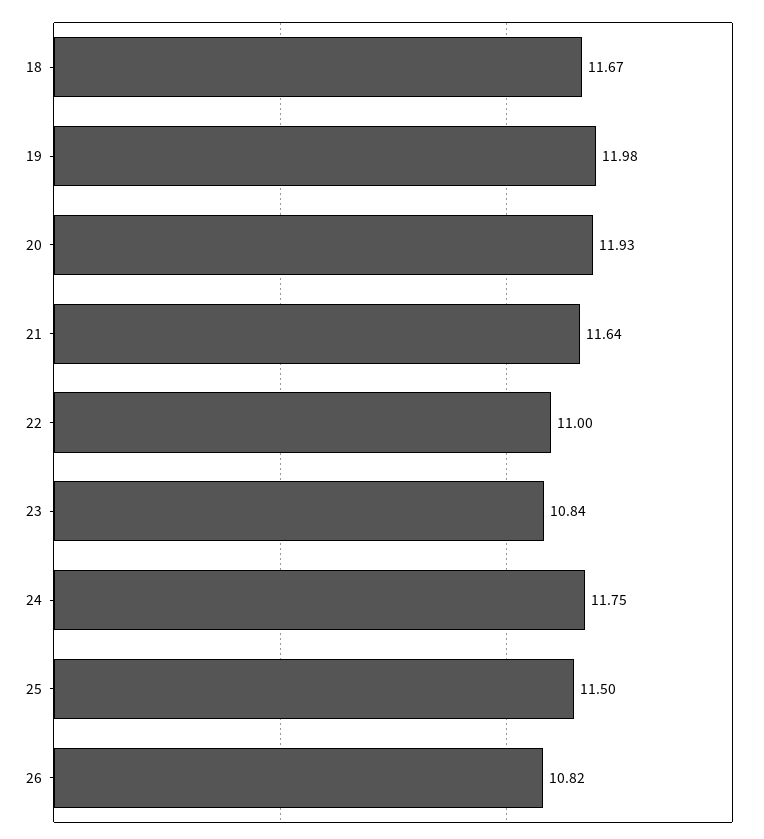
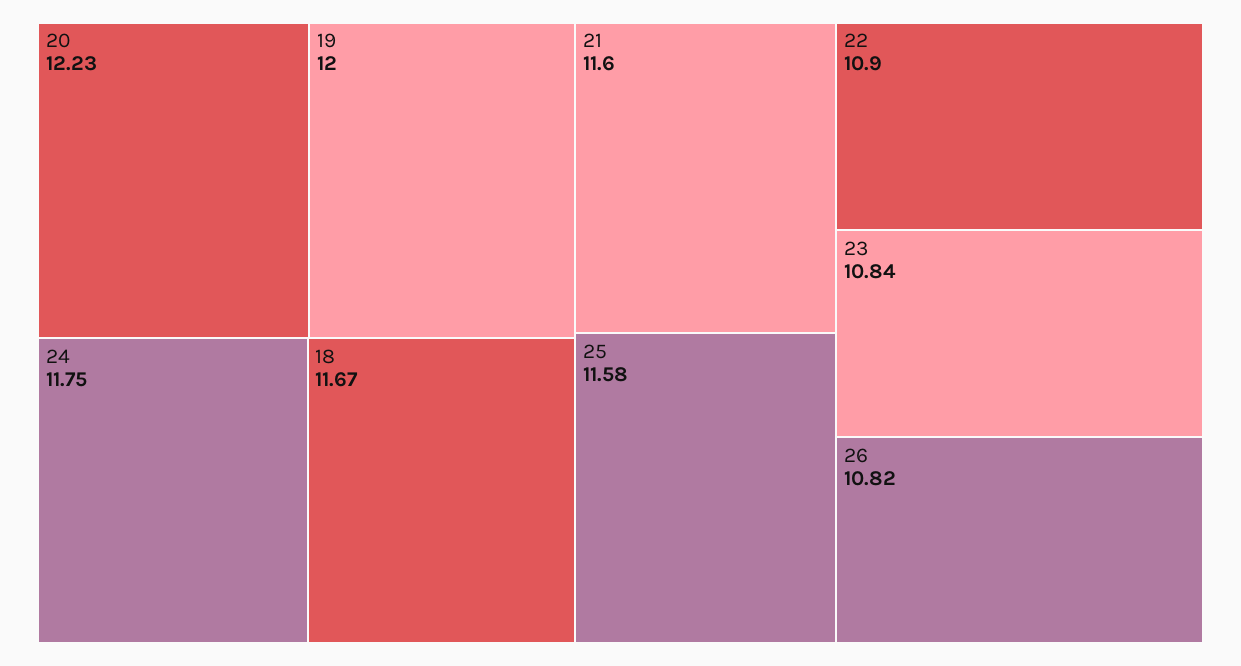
19: 11.98 -> 12
20: 11.93 -> 12.23
21: 11.64 -> 11.6
22: 11 -> 10.9
25: 11.5 -> 11.58

